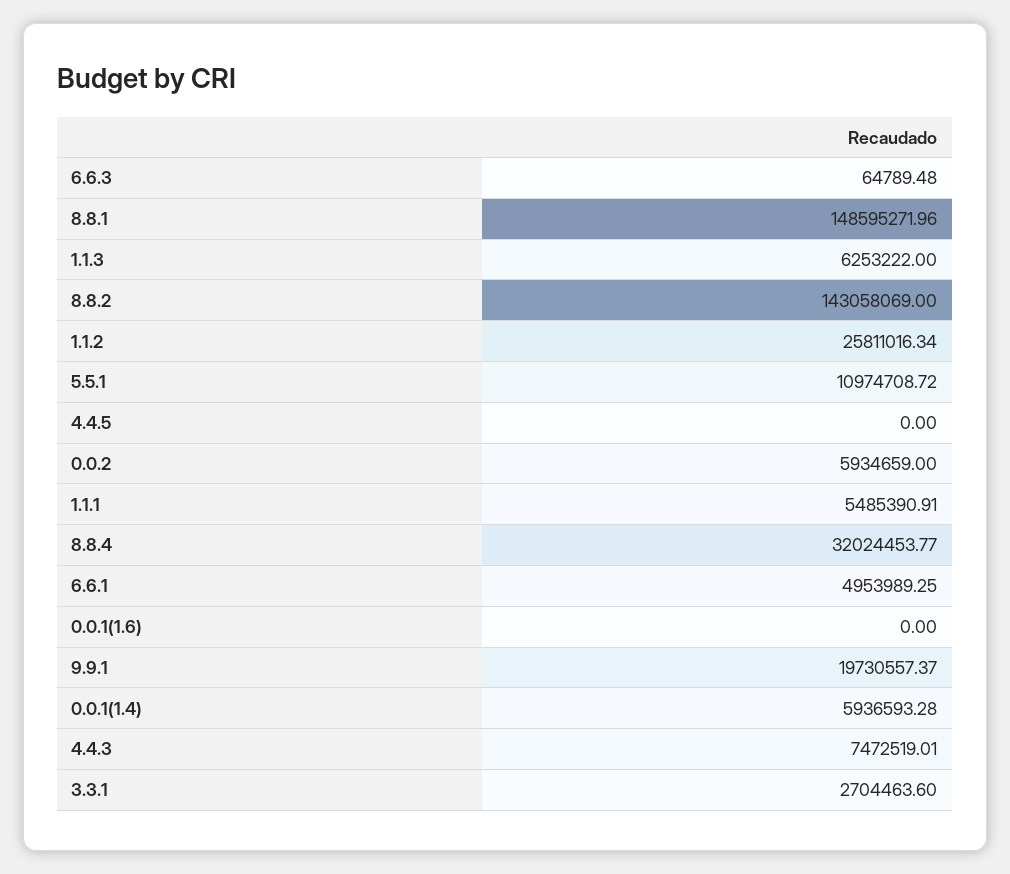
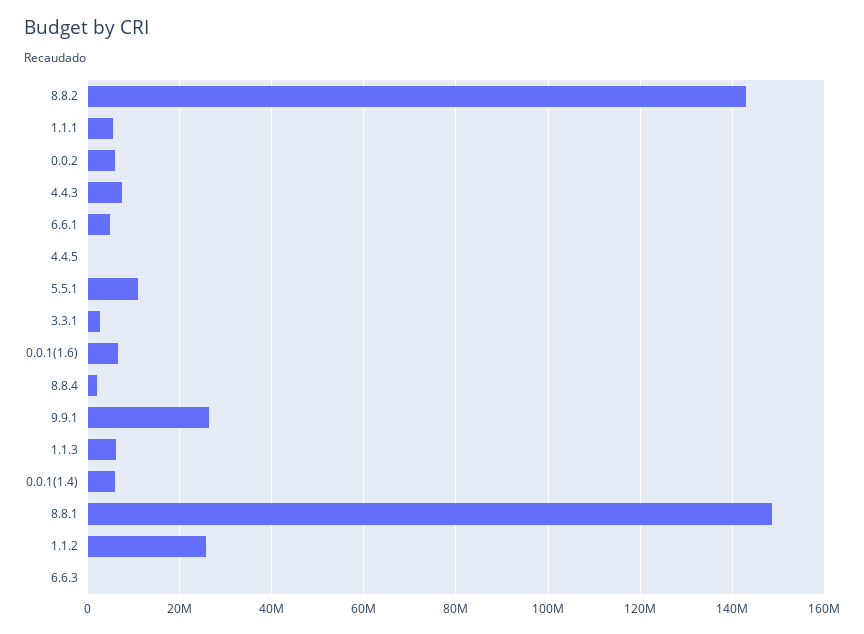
8.8.4: 32024453.77 -> 2000000
0.0.1(1.6): 0 -> 6000000
9.9.1: 19730557.37 -> 26000000

